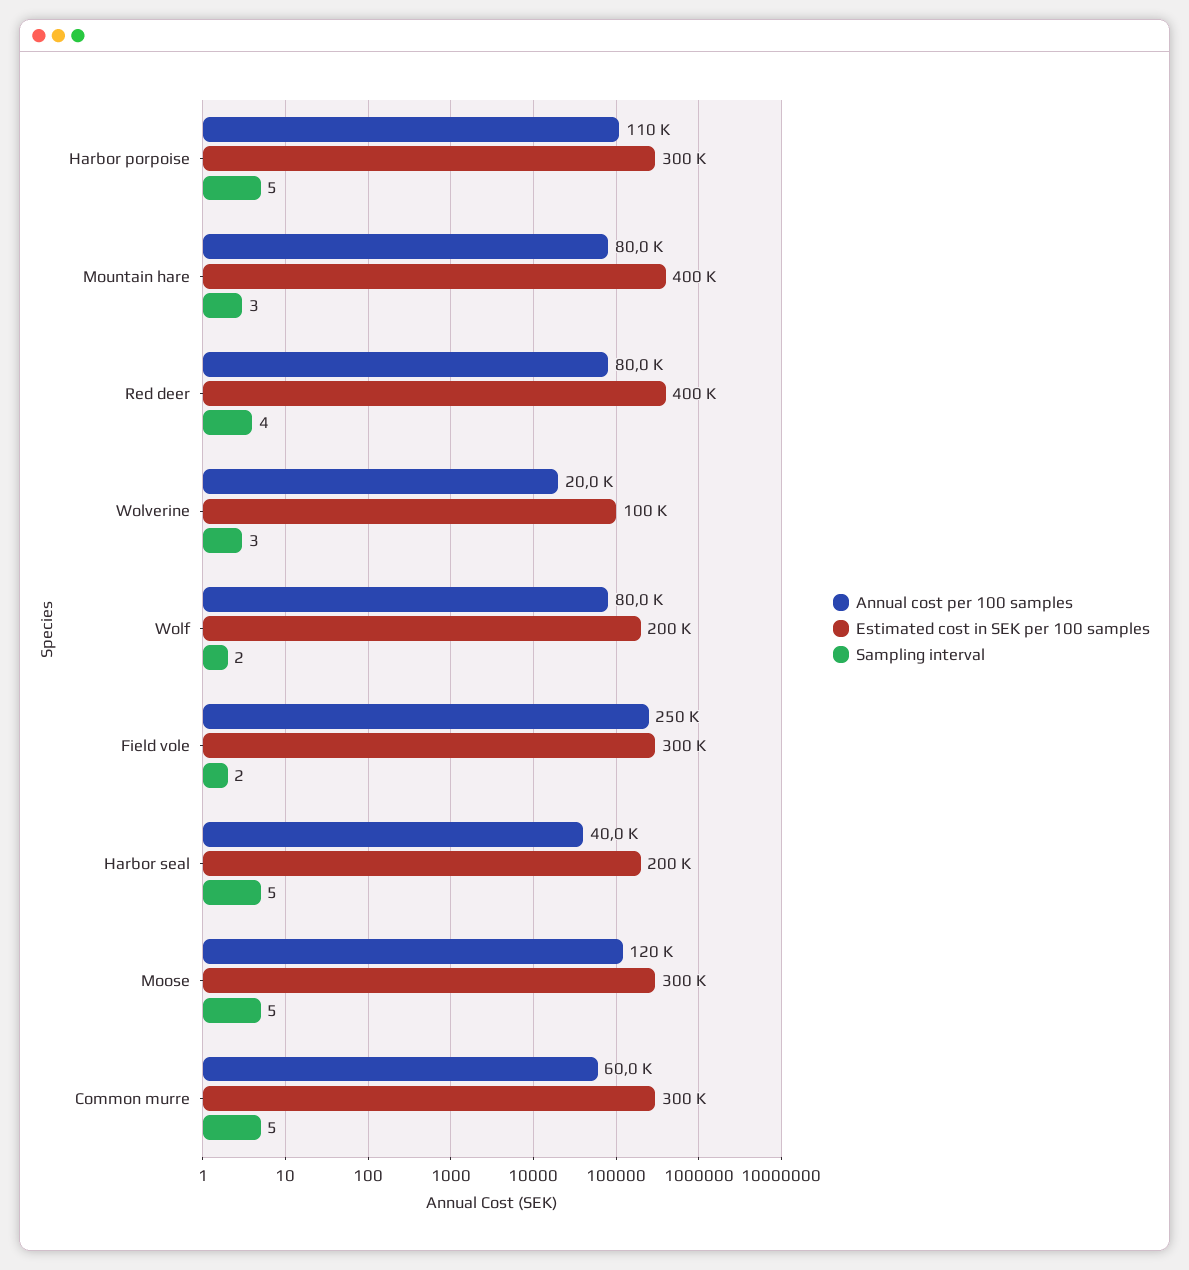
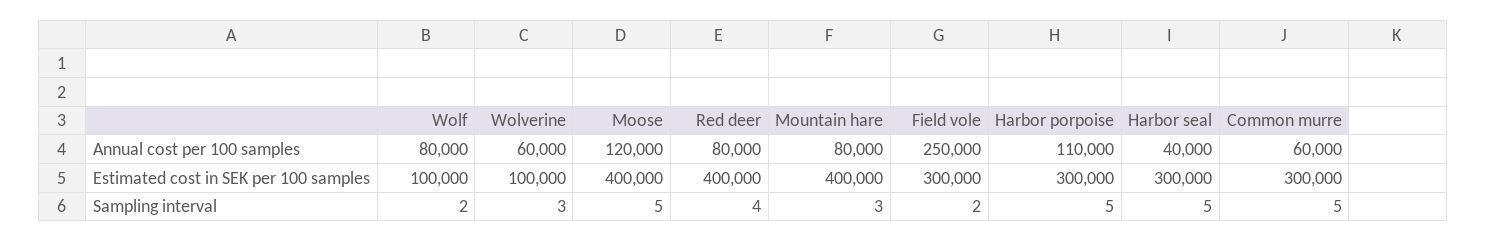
Annual cost per 100 samples, Wolverine: 20000 -> 60000
Estimated cost in SEK per 100 samples, Wolf: 200000 -> 100000
Estimated cost in SEK per 100 samples, Harbor seal: 200000 -> 300000
Estimated cost in SEK per 100 samples, Moose: 300000 -> 400000

